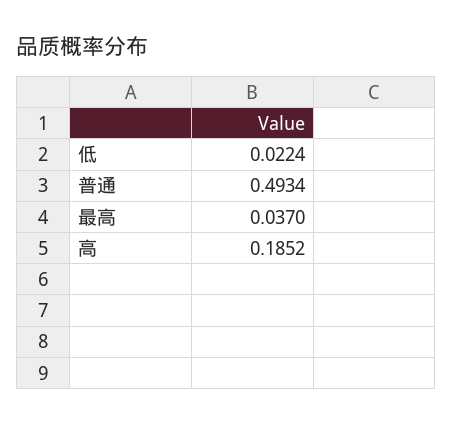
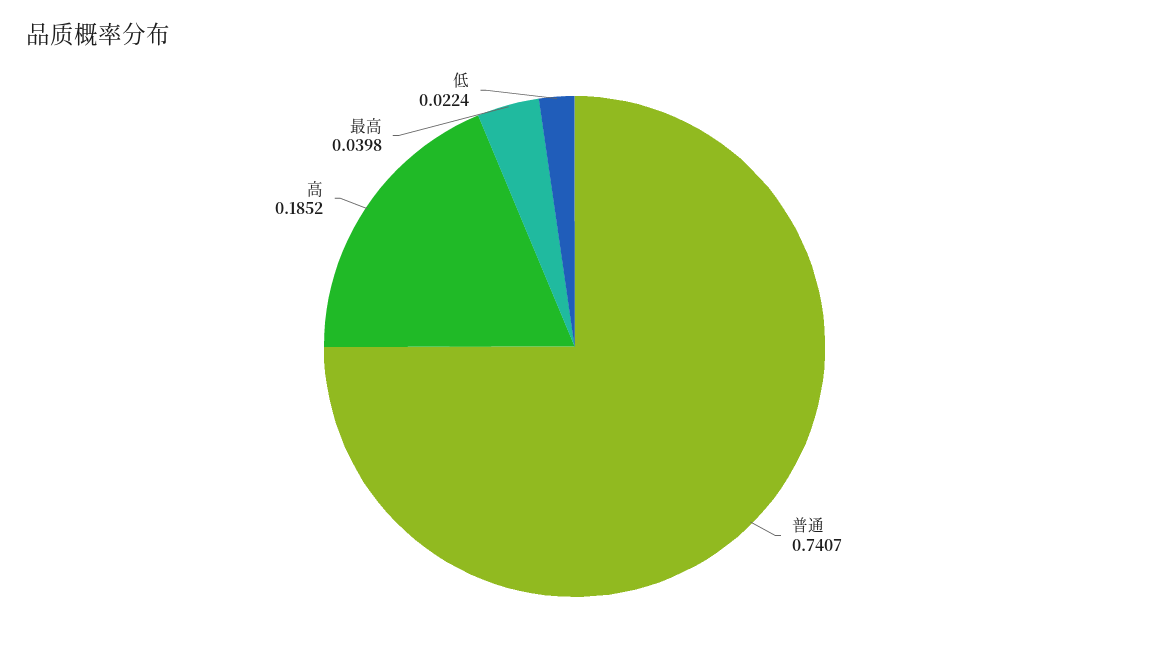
普通: 0.4934 -> 0.7407
最高: 0.037 -> 0.0398

